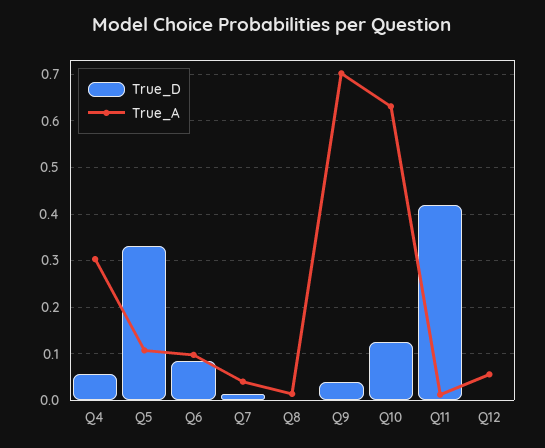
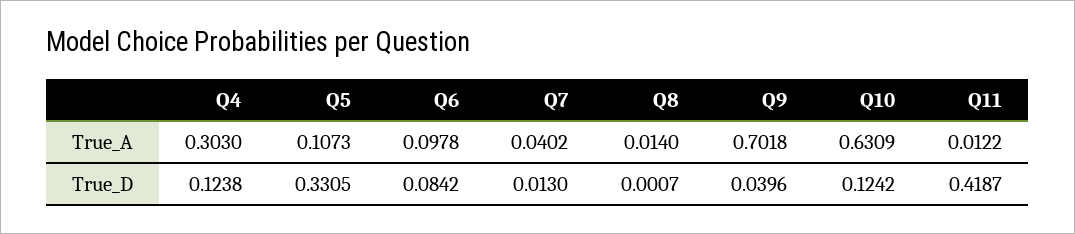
True_D, Q4: 0.06 -> 0.1238
True_D, Q12: 0 -> none
True_A, Q12: 0.06 -> none

